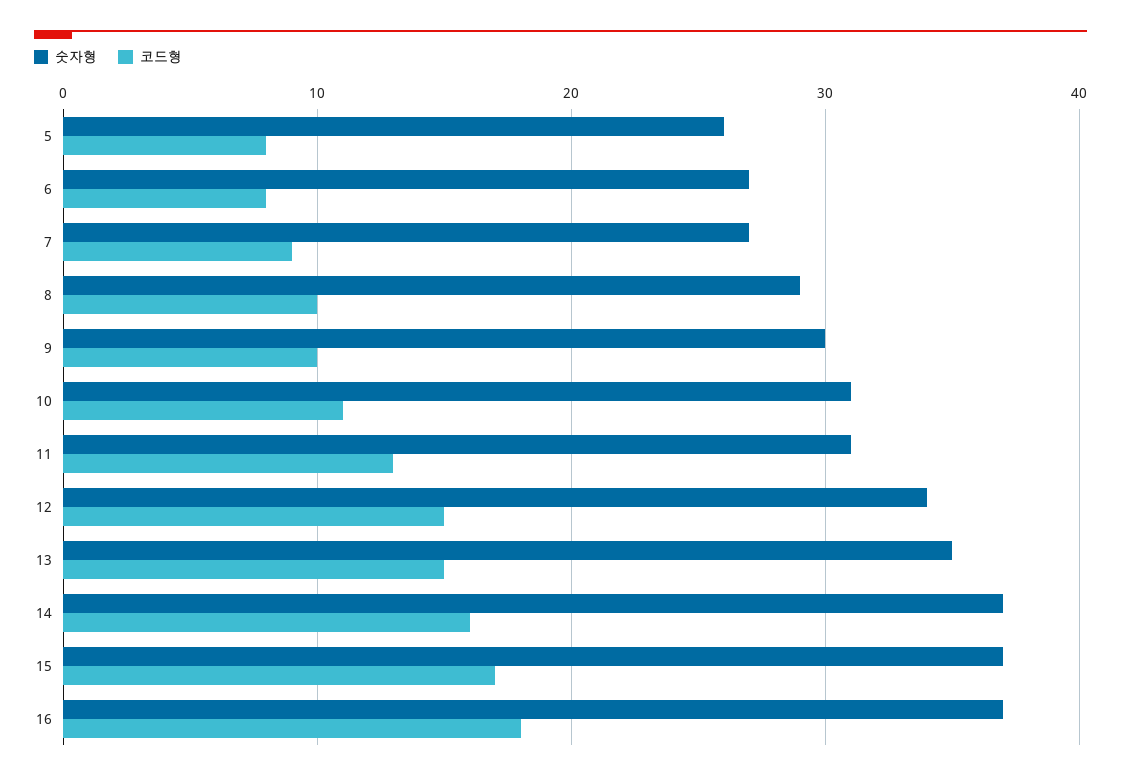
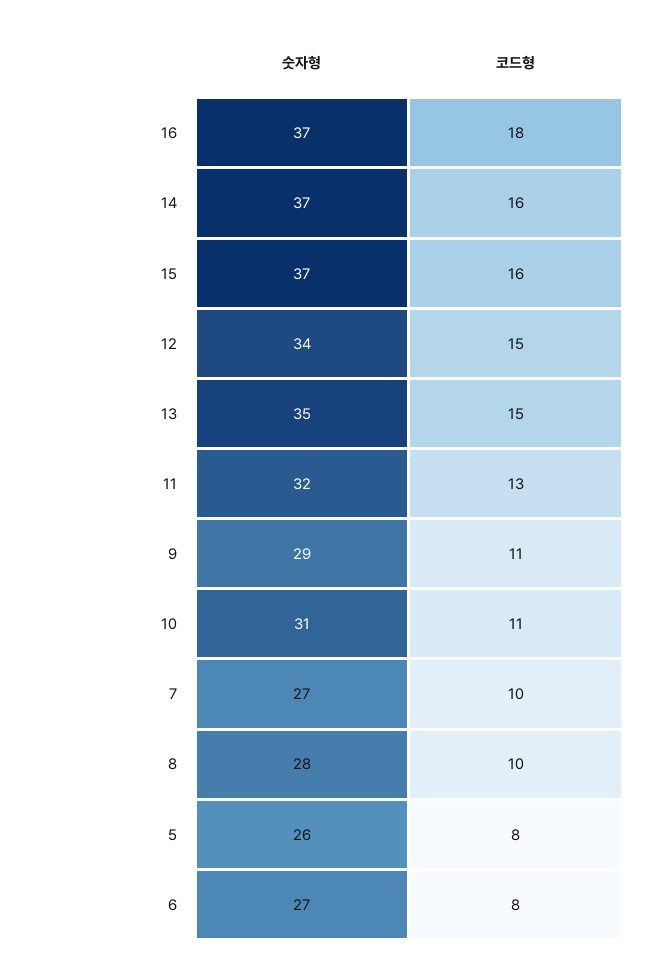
코드형, 7: 9 -> 10
숫자형, 8: 29 -> 28
숫자형, 9: 30 -> 29
코드형, 9: 10 -> 11
숫자형, 11: 31 -> 32
코드형, 15: 17 -> 16

